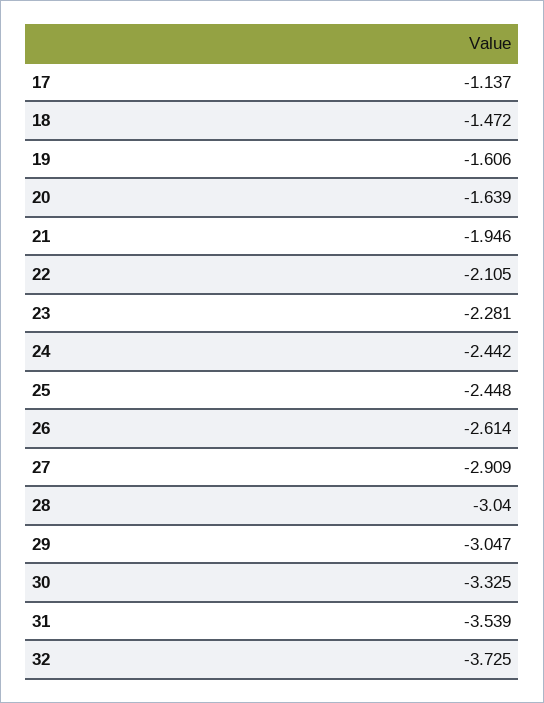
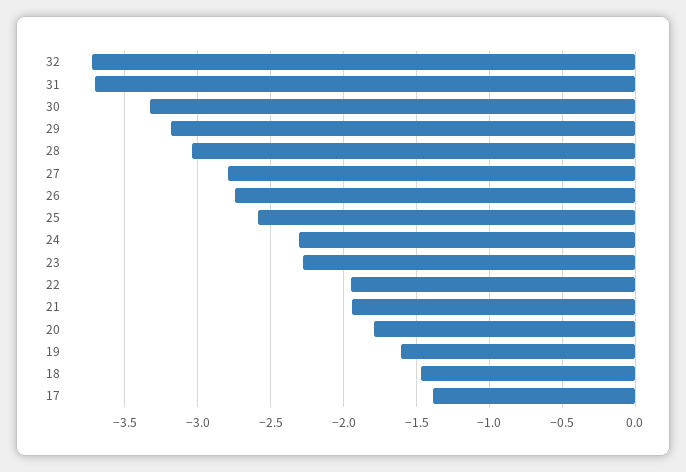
17: -1.137 -> -1.4
20: -1.639 -> -1.8
22: -2.105 -> -1.95
24: -2.442 -> -2.3
25: -2.448 -> -2.6
26: -2.614 -> -2.75
27: -2.909 -> -2.8
29: -3.047 -> -3.2
31: -3.539 -> -3.7

